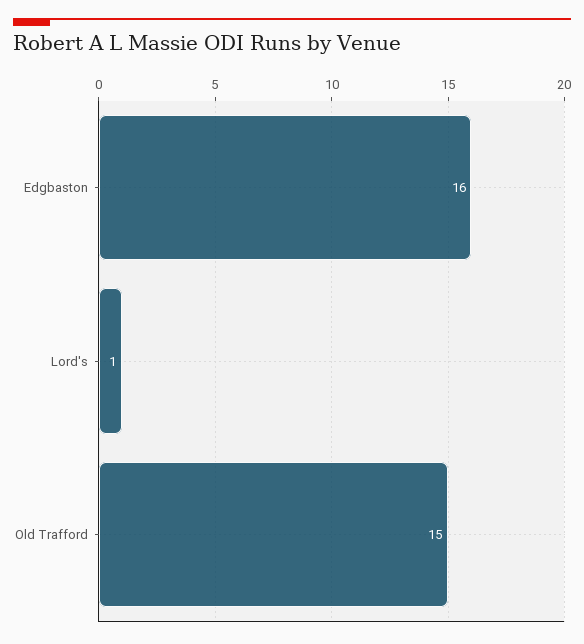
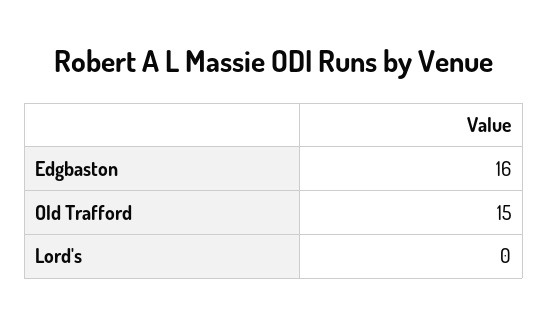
Lord's: 1 -> 0

